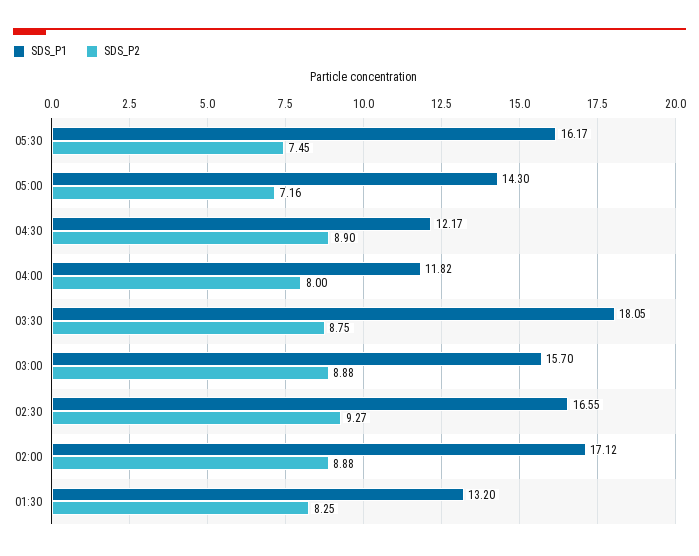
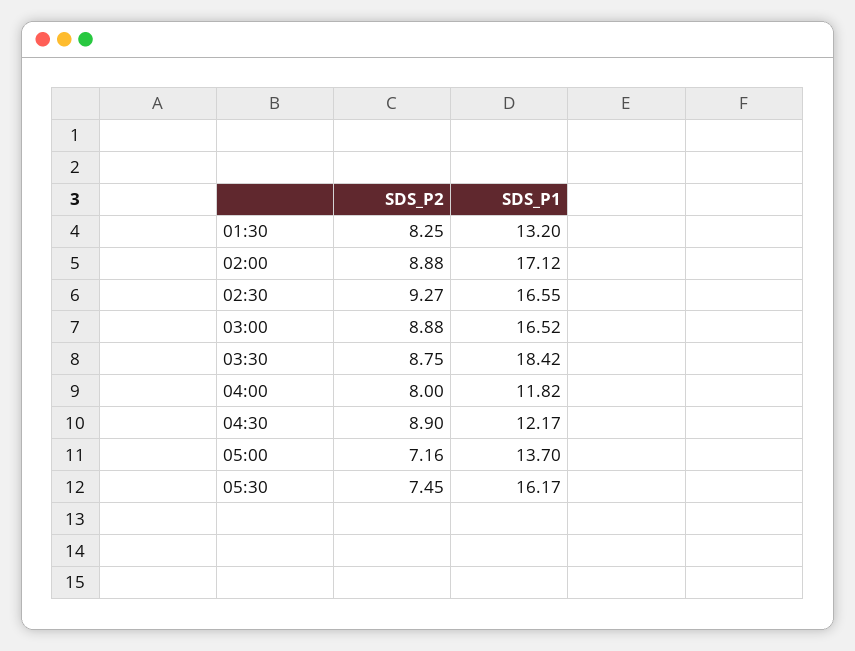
SDS_P1, 05:00: 14.3 -> 13.7
SDS_P1, 03:30: 18.05 -> 18.42
SDS_P1, 03:00: 15.7 -> 16.52

